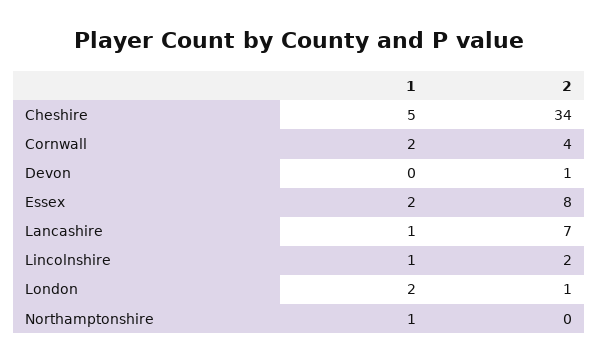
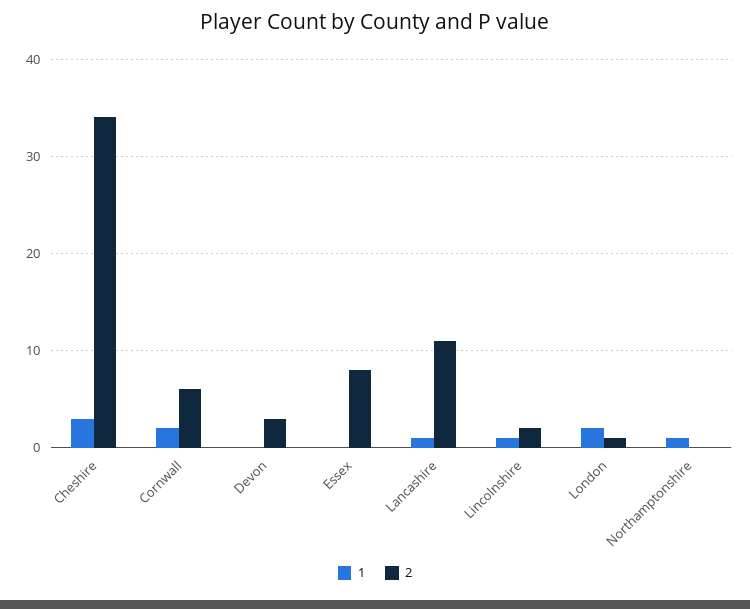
1, Cheshire: 5 -> 3
2, Cornwall: 4 -> 6
2, Devon: 1 -> 3
1, Essex: 2 -> 0
2, Lancashire: 7 -> 11

